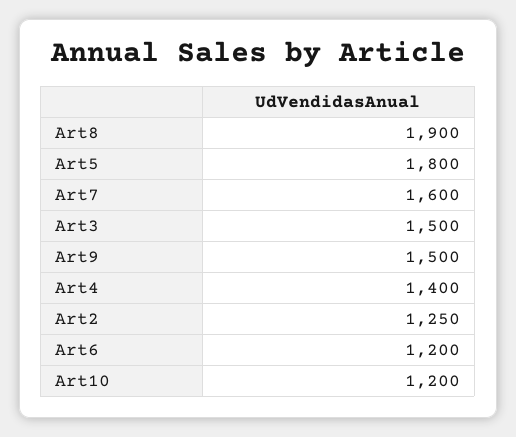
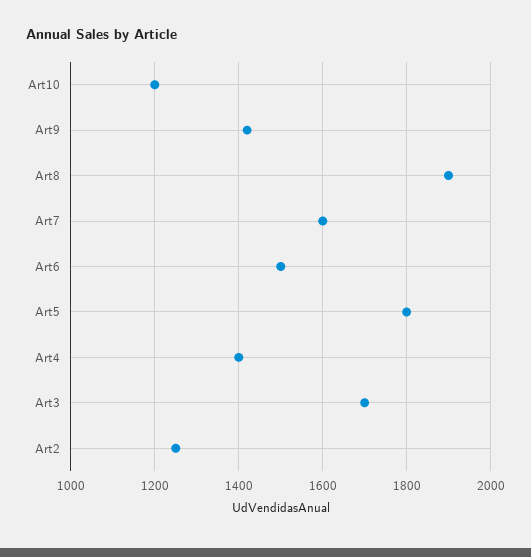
Art3: 1500 -> 1700
Art9: 1500 -> 1420
Art6: 1200 -> 1500

